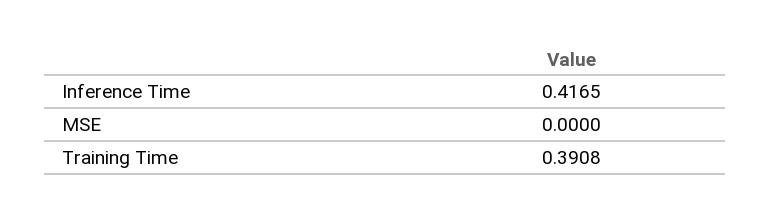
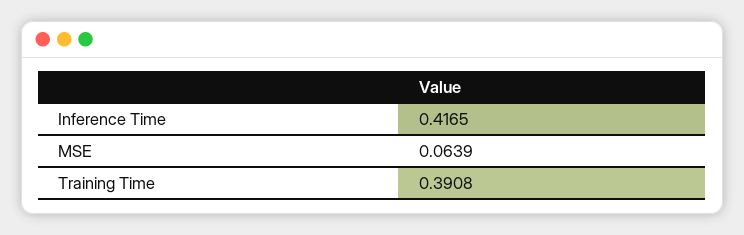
MSE: 0 -> 0.0639

